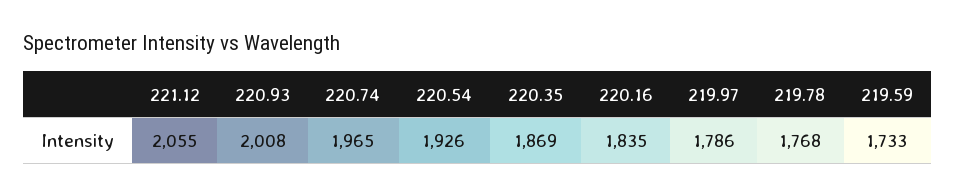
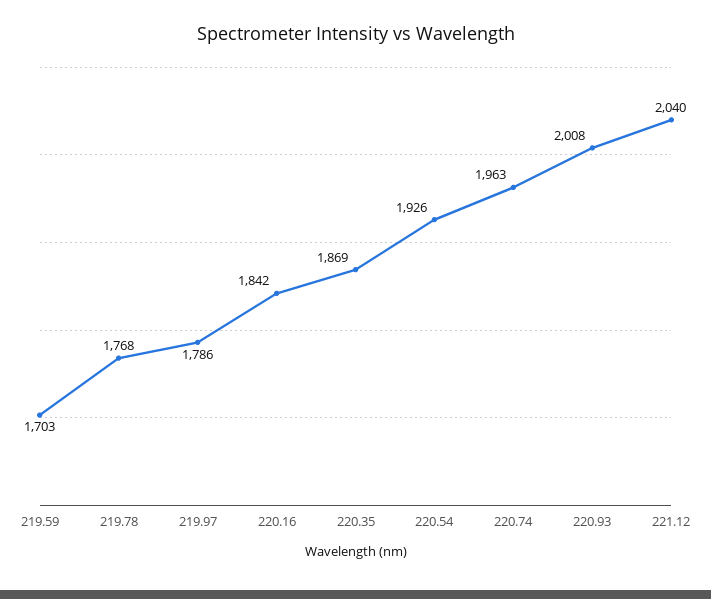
221.12: 2055 -> 2040
220.74: 1965 -> 1963
220.16: 1835 -> 1842
219.59: 1733 -> 1703

